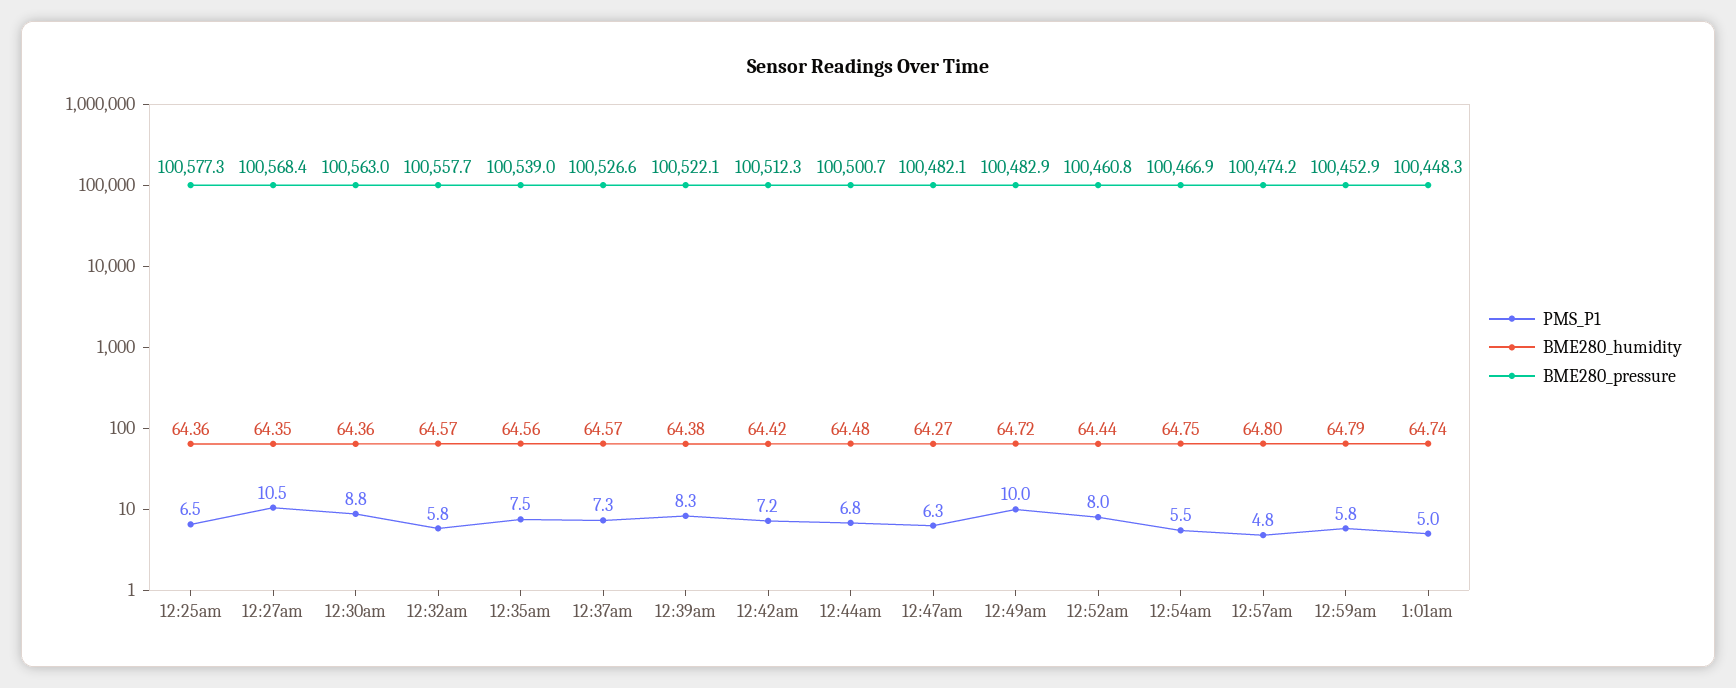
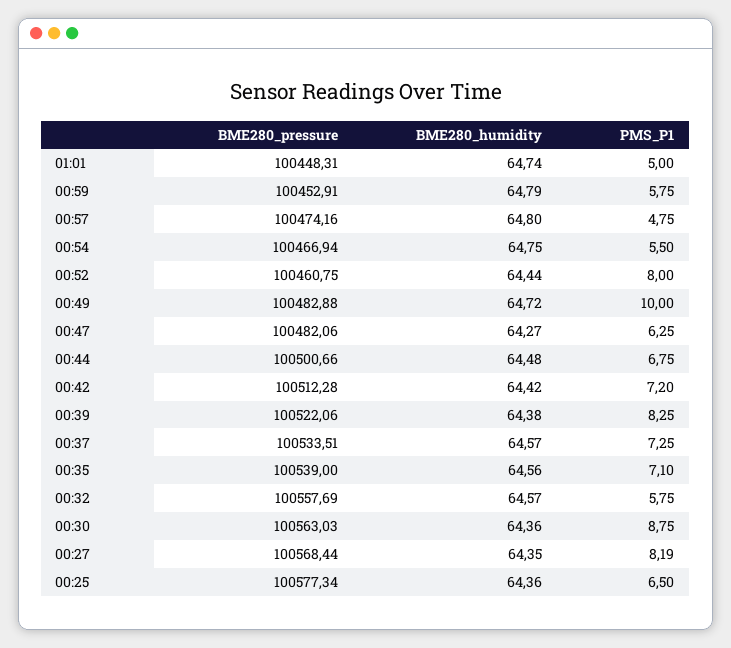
PMS_P1, 12:27am: 10.5 -> 8.19
PMS_P1, 12:35am: 7.5 -> 7.1
BME280_pressure, 12:37am: 100526.6 -> 100533.51

